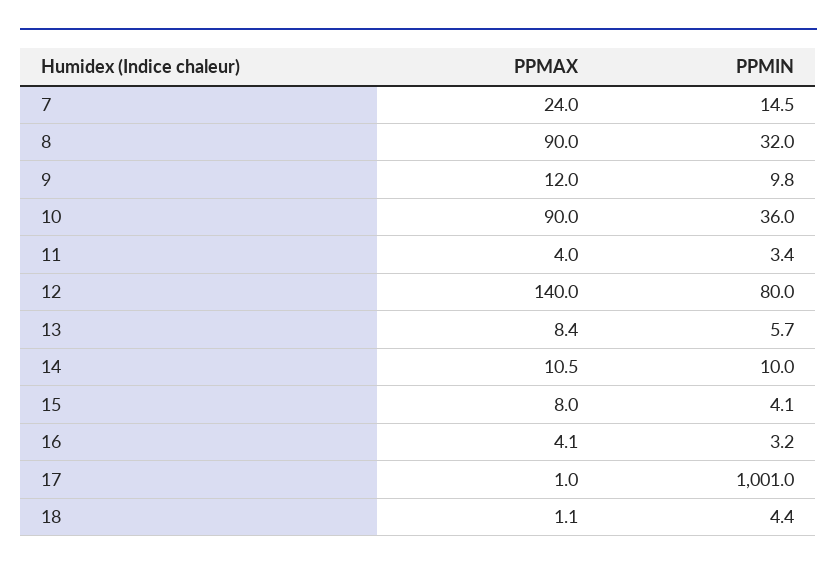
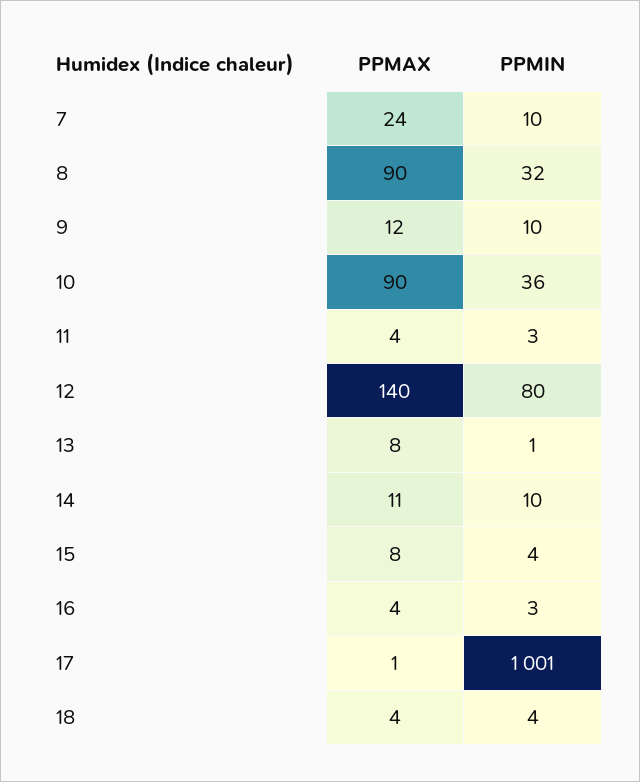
PPMIN, 7: 14.5 -> 10
PPMIN, 13: 5.7 -> 1
PPMAX, 18: 1.1 -> 4

